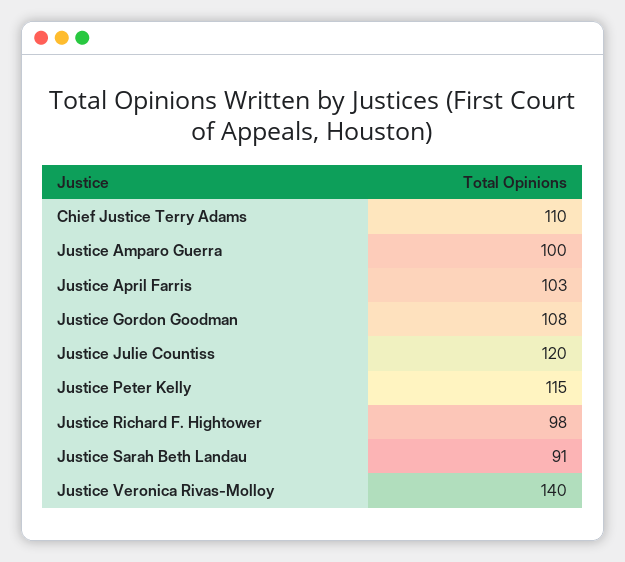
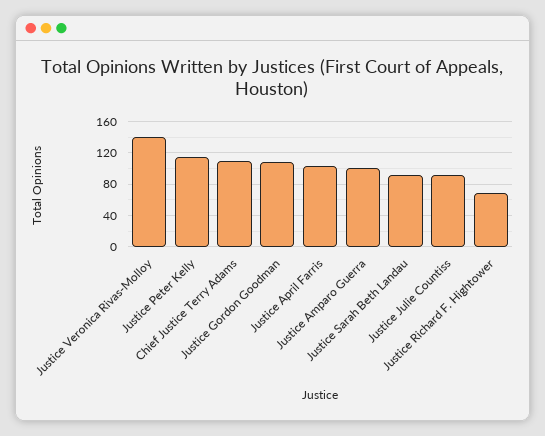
Justice Julie Countiss: 120 -> 90
Justice Richard F. Hightower: 98 -> 70

